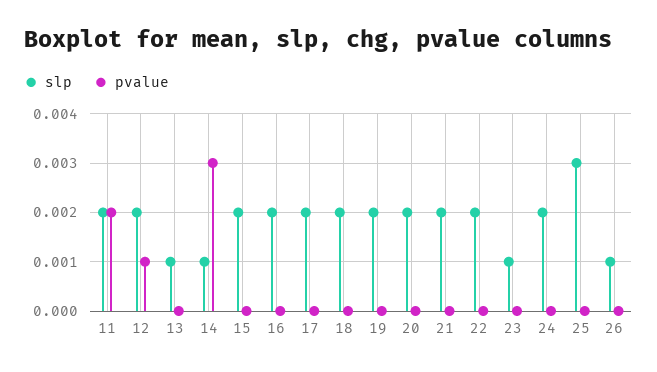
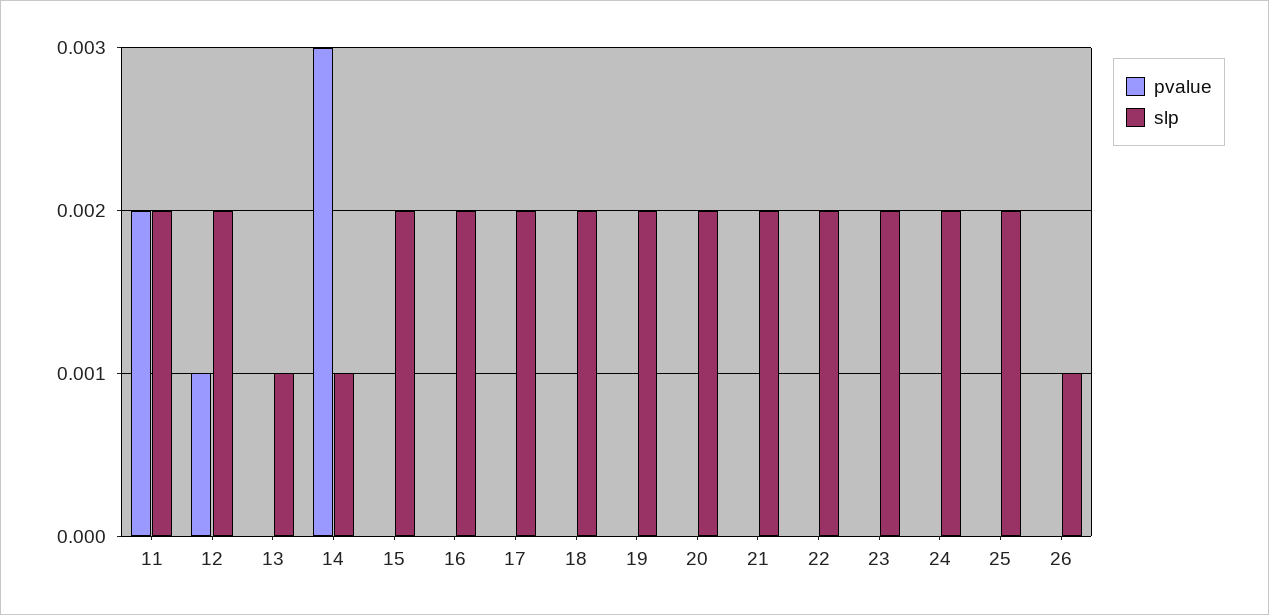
slp, 23: 0.001 -> 0.002
slp, 25: 0.003 -> 0.002

